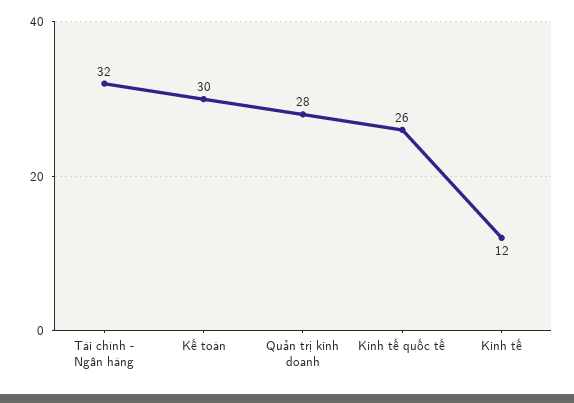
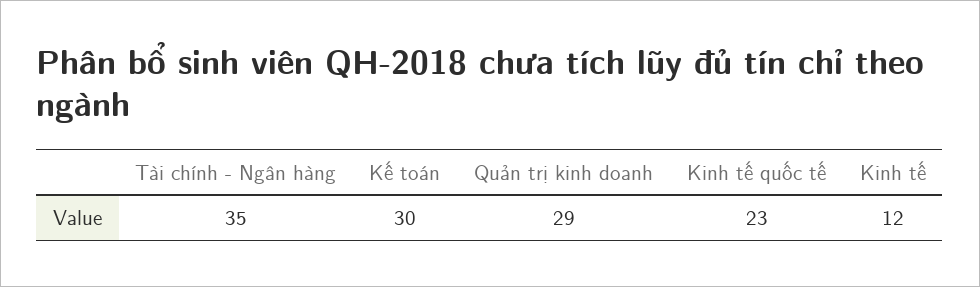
Tài chính - Ngân hàng: 32 -> 35
Quản trị kinh doanh: 28 -> 29
Kinh tế quốc tế: 26 -> 23

